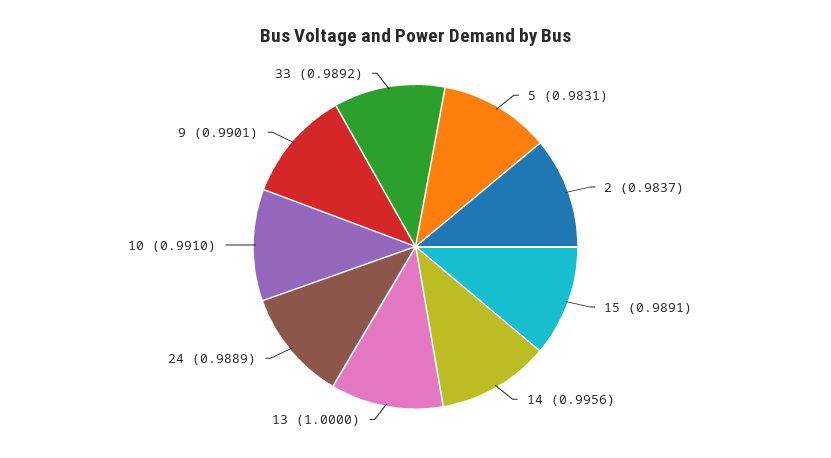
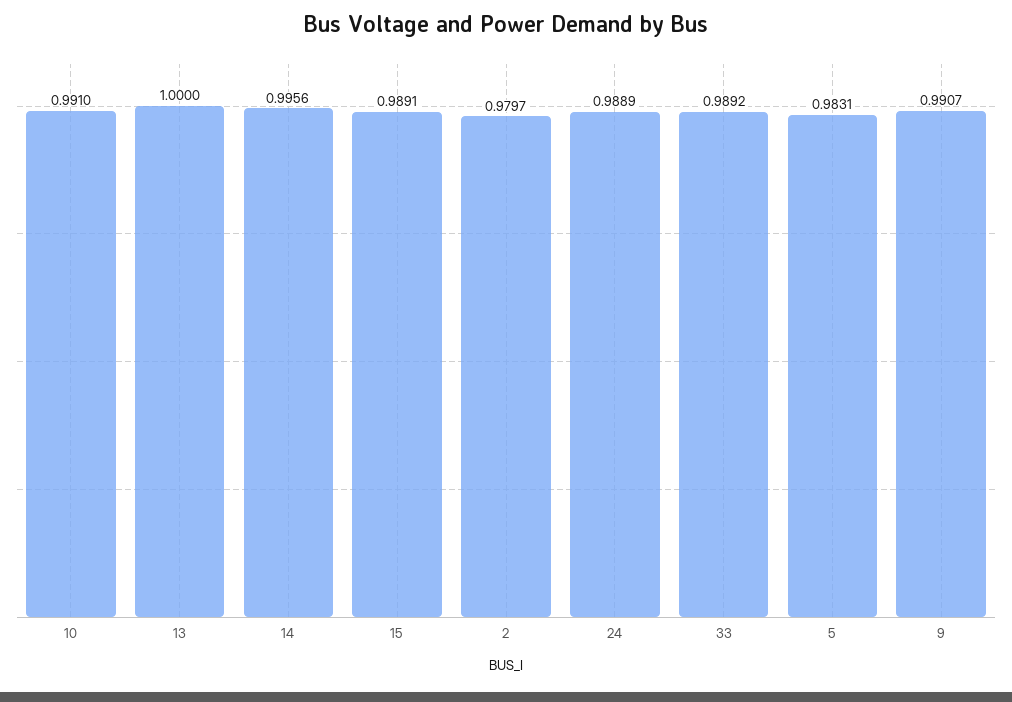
2: 0.9837 -> 0.9797
9: 0.9901 -> 0.9907

